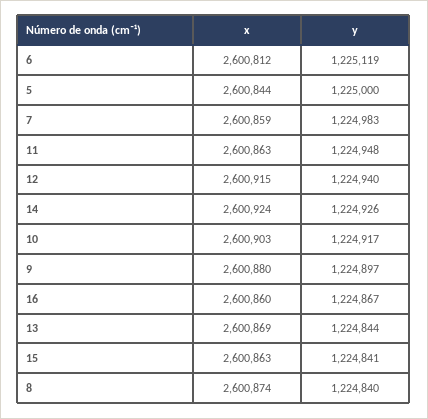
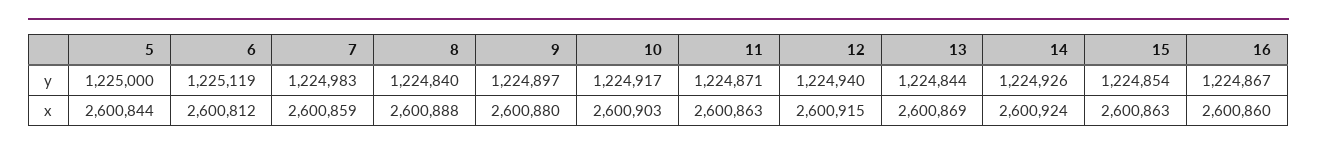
y, 11: 1224948 -> 1224871
y, 15: 1224841 -> 1224854
x, 8: 2600874 -> 2600888

